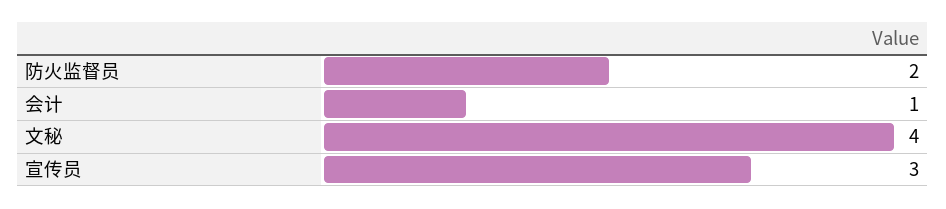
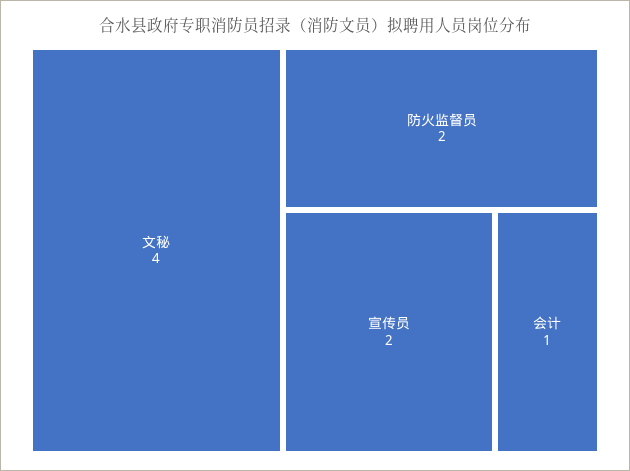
宣传员: 3 -> 2

